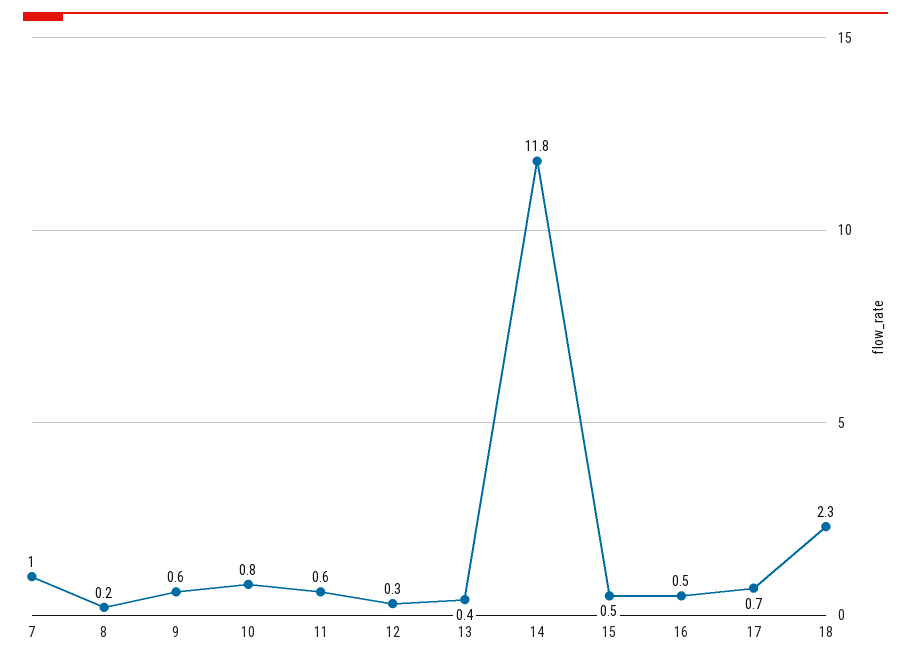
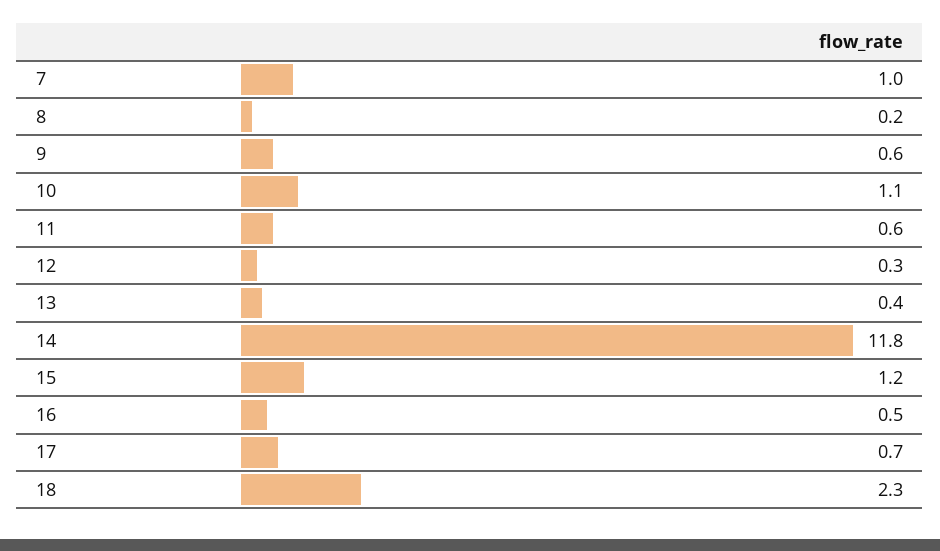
10: 0.8 -> 1.1
15: 0.5 -> 1.2

